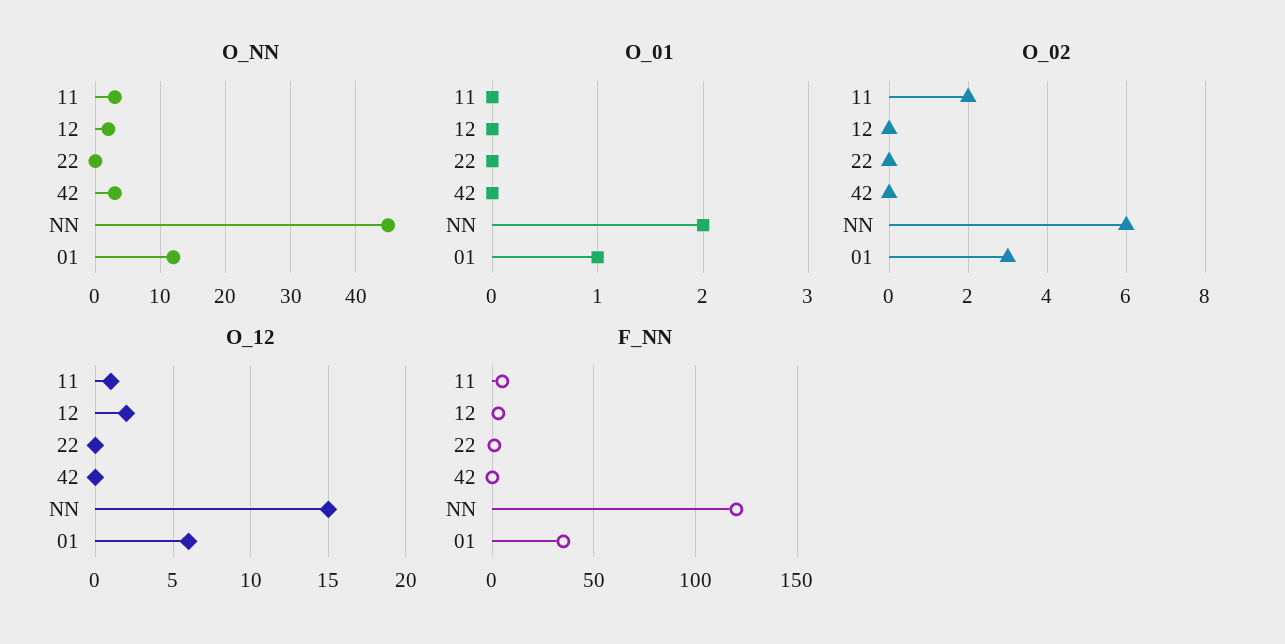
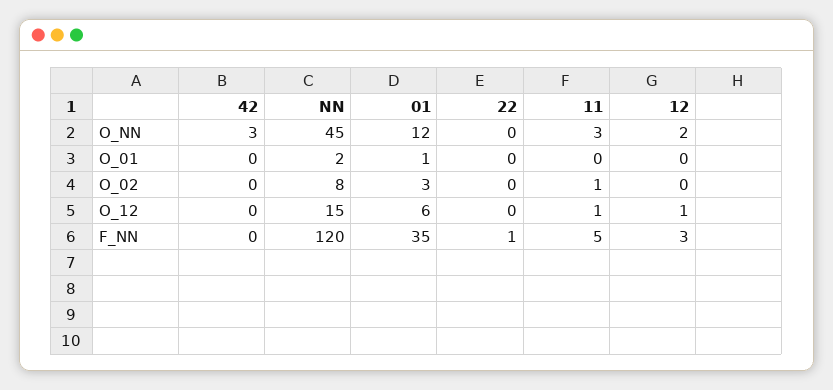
O_02, 11: 2 -> 1
O_02, NN: 6 -> 8
O_12, 12: 2 -> 1

